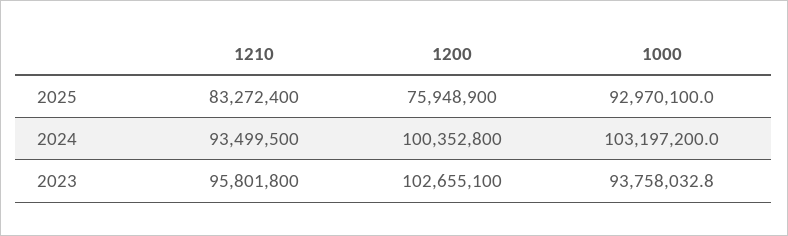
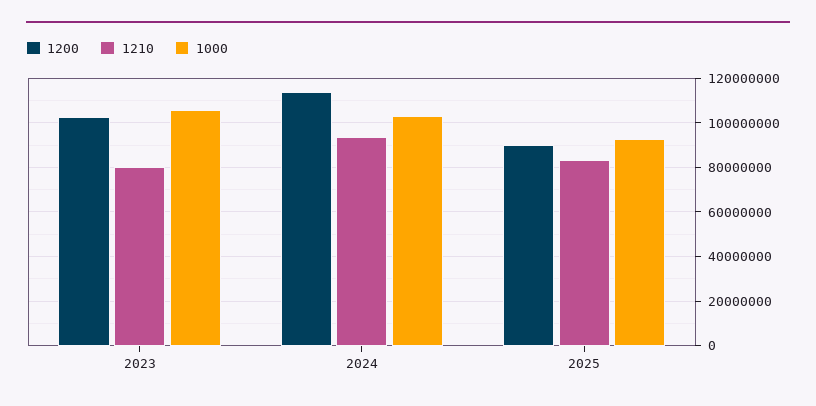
1200, 2025: 75948900 -> 90000000
1200, 2024: 100352800 -> 115000000
1210, 2023: 95801800 -> 80000000
1000, 2023: 93758032.8 -> 105000000

